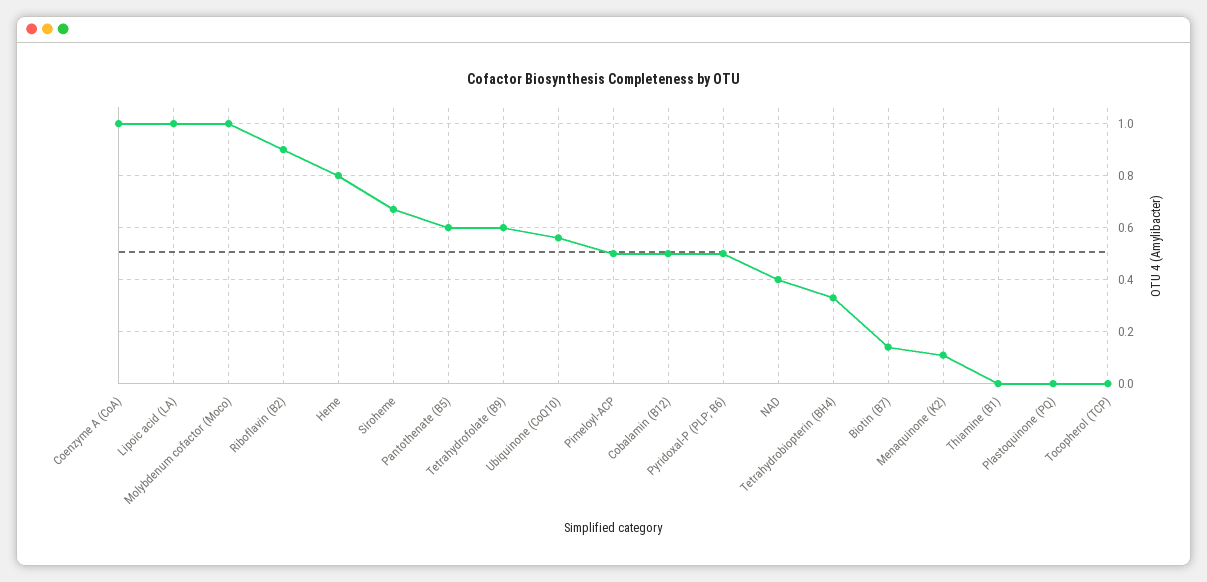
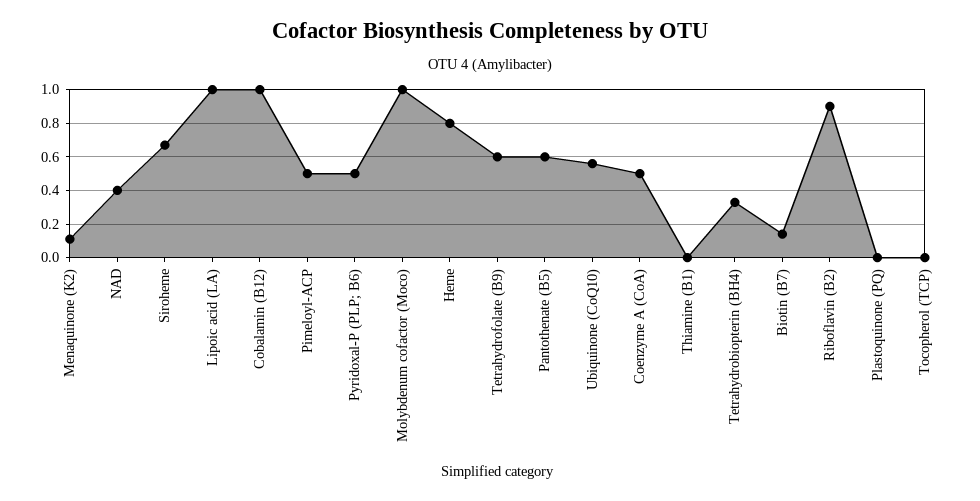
Coenzyme A (CoA): 1 -> 0.5
Cobalamin (B12): 0.5 -> 1

